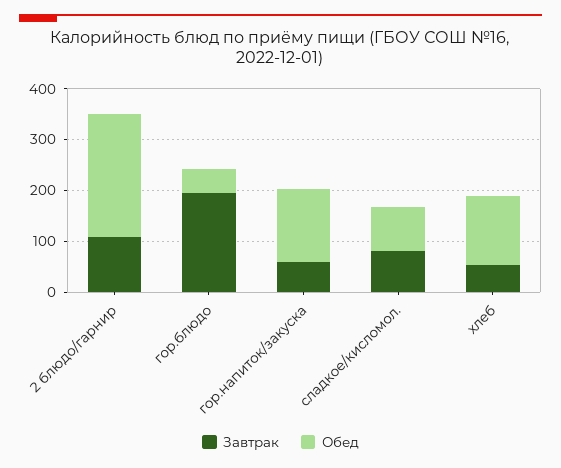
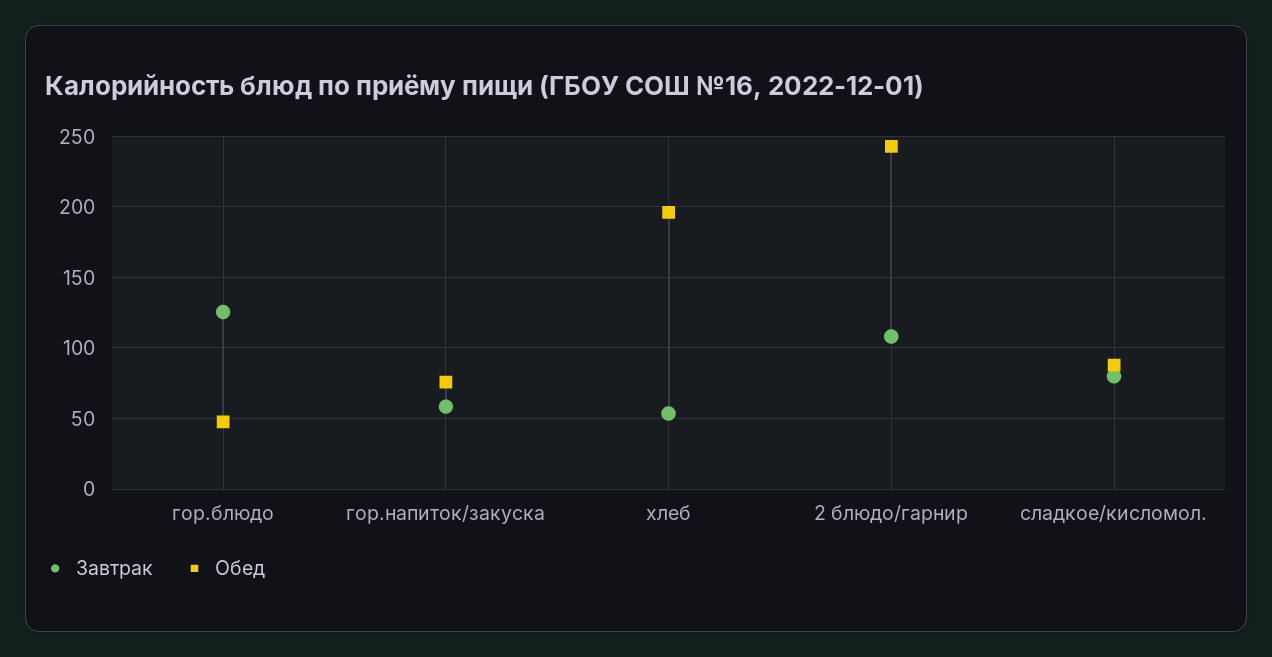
Завтрак, гор.блюдо: 200 -> 125
Обед, гор.напиток/закуска: 140 -> 75
Обед, хлеб: 140 -> 195

